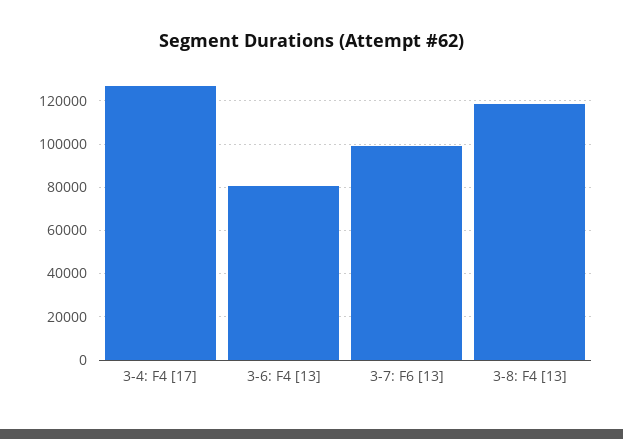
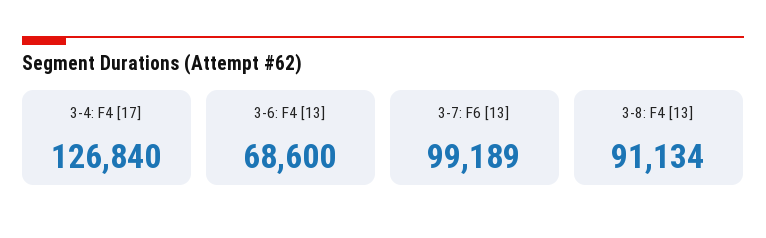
3-6: F4 [13]: 80000 -> 68600
3-8: F4 [13]: 120000 -> 91134

